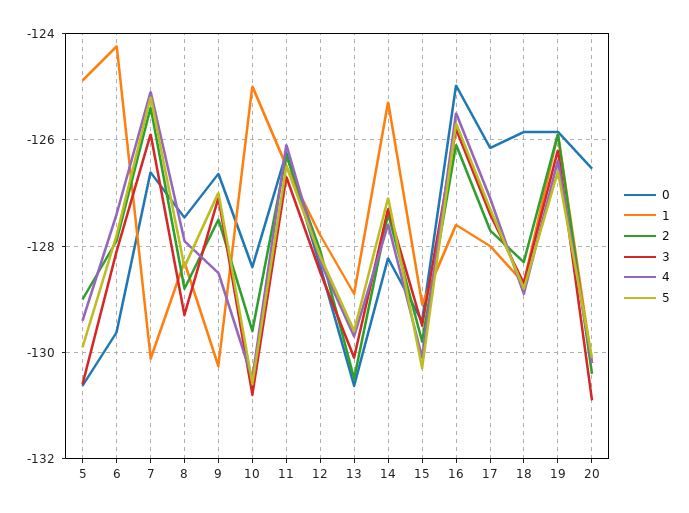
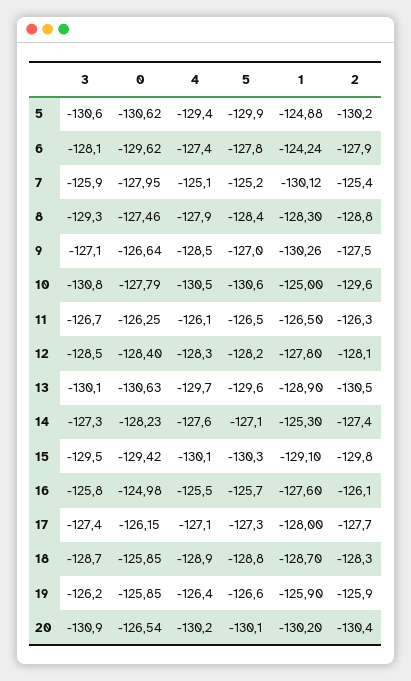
2, 5: -129 -> -130.2
0, 7: -126.6 -> -127.95
0, 10: -128.4 -> -127.79

